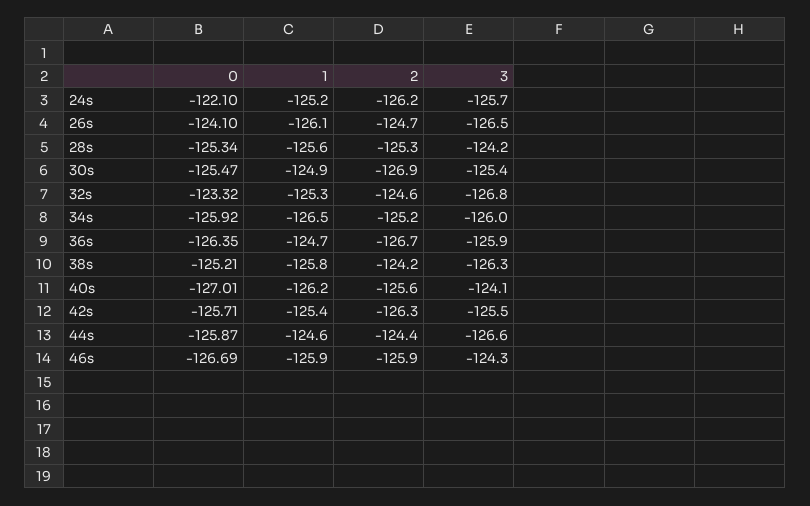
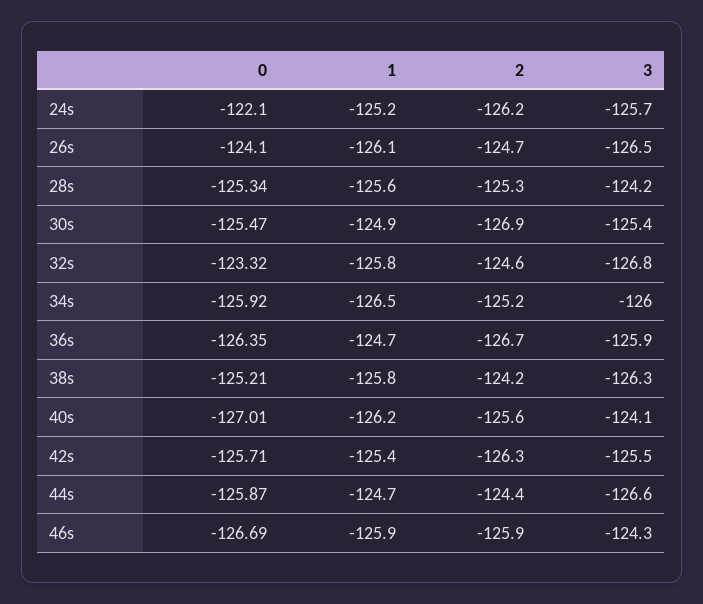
1, 32s: -125.3 -> -125.8
1, 44s: -124.6 -> -124.7

